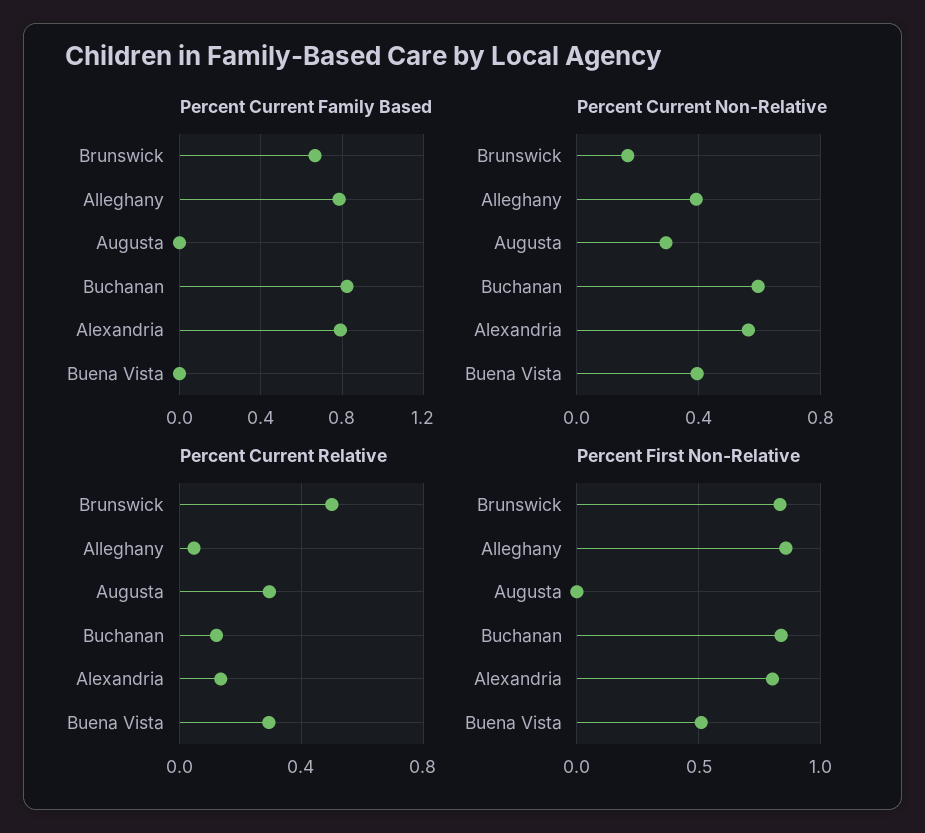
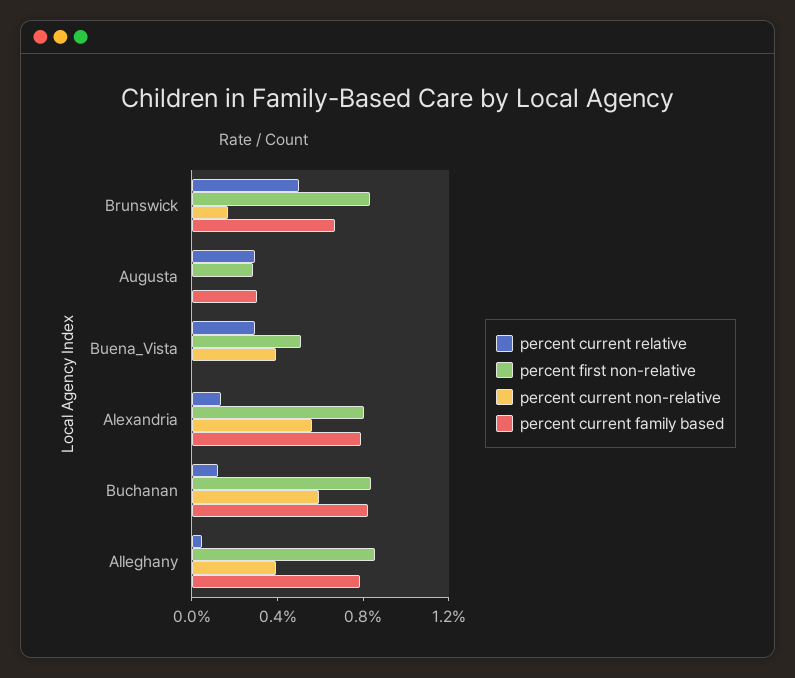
Percent Current Family Based, Augusta: 0 -> 0.3
Percent Current Non-Relative, Augusta: 0.3 -> 0
Percent First Non-Relative, Augusta: 0 -> 0.3

